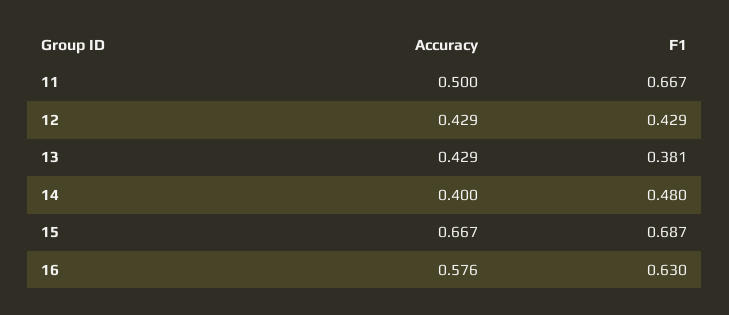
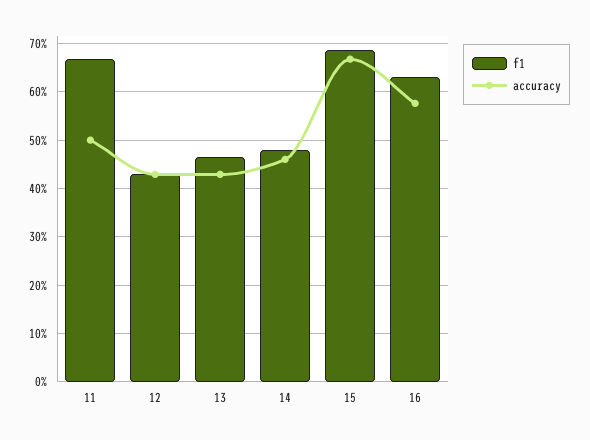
F1, 13: 0.381 -> 0.46
Accuracy, 14: 0.4 -> 0.46

